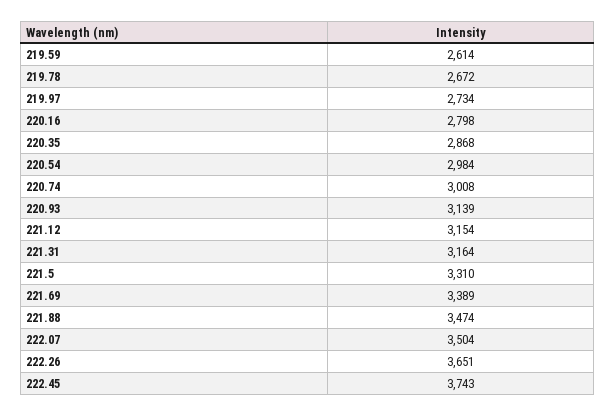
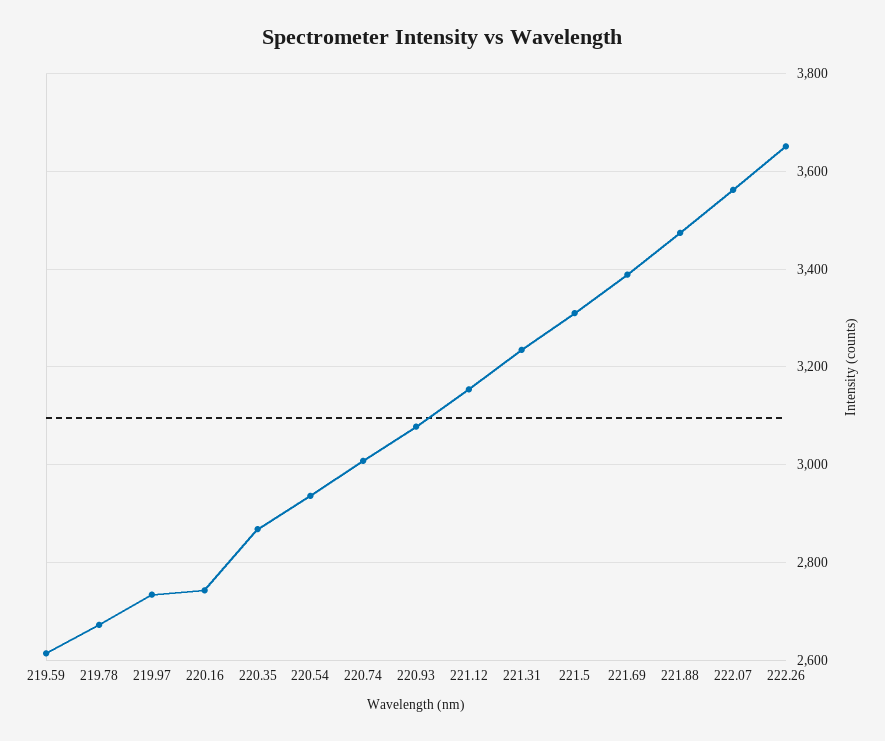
220.16: 2798 -> 2740
220.54: 2984 -> 2940
220.93: 3139 -> 3080
221.31: 3164 -> 3240
222.07: 3504 -> 3560
222.45: 3743 -> none

